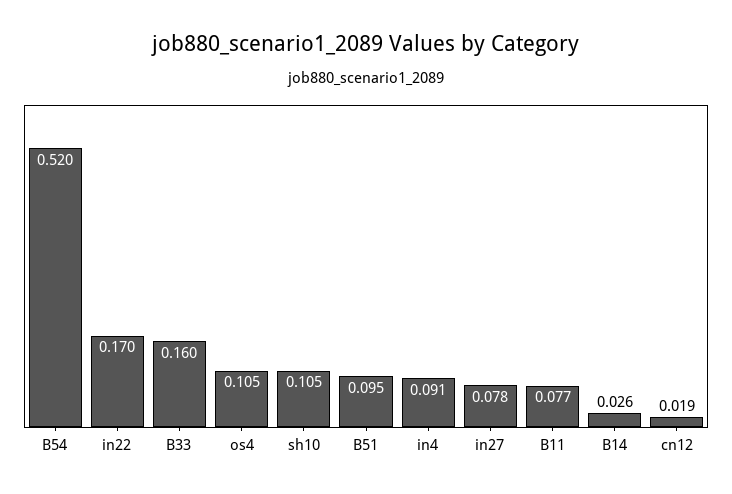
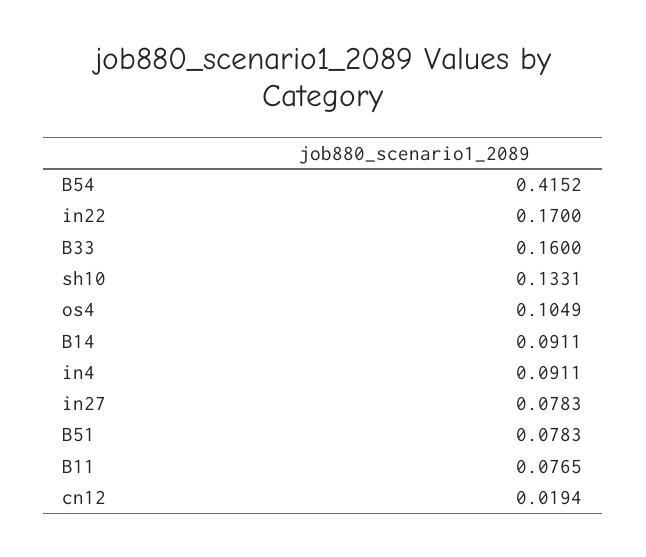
B54: 0.52 -> 0.4152
sh10: 0.105 -> 0.1331
B51: 0.095 -> 0.0783
B14: 0.026 -> 0.0911

